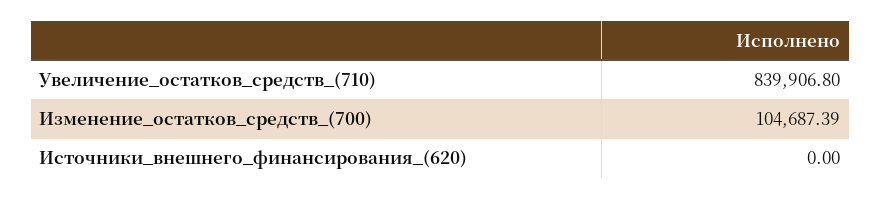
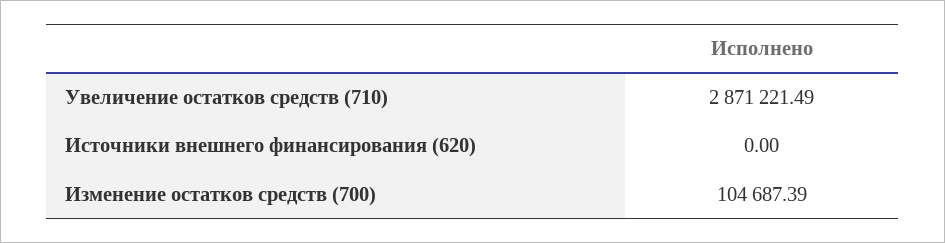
Увеличение_остатков_средств_(710): 839906.8 -> 2871221.49

